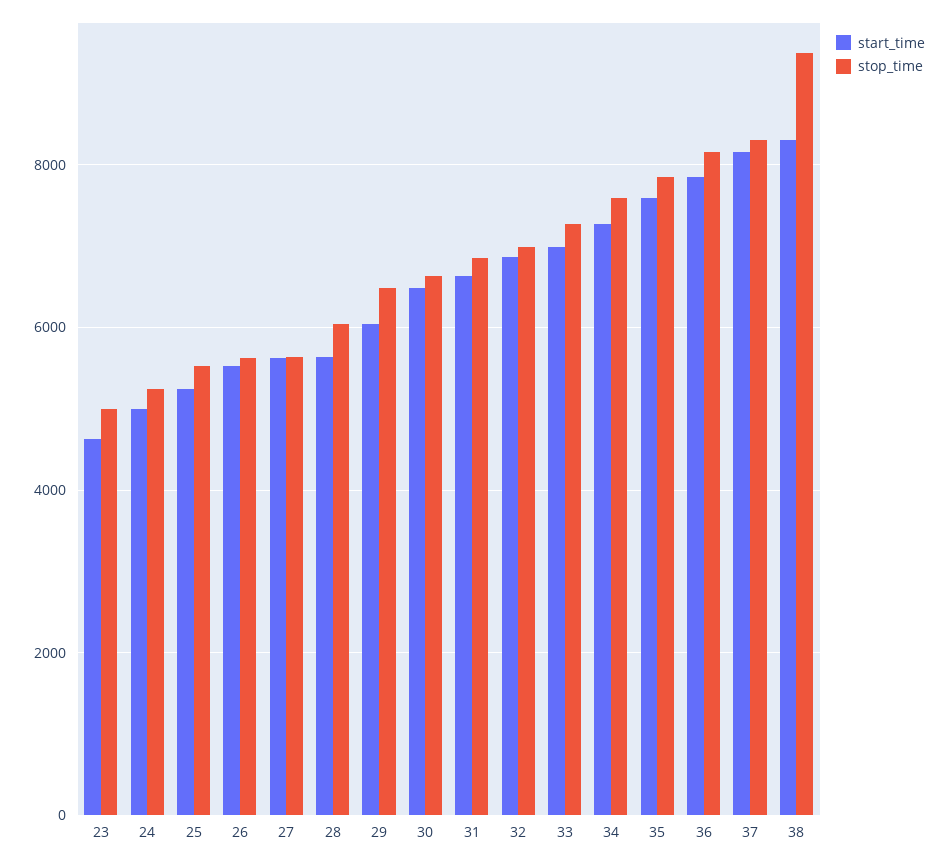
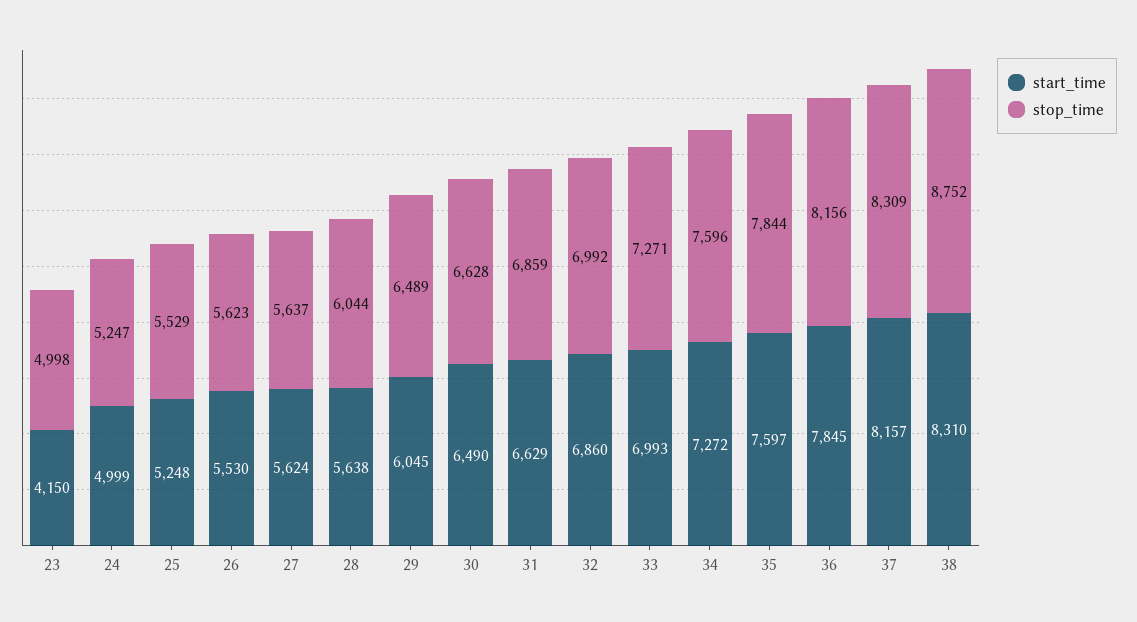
start_time, 23: 4600 -> 4150
stop_time, 38: 9400 -> 8752

